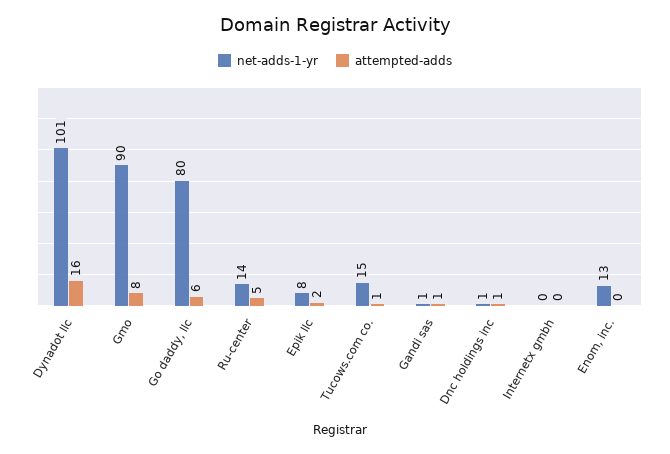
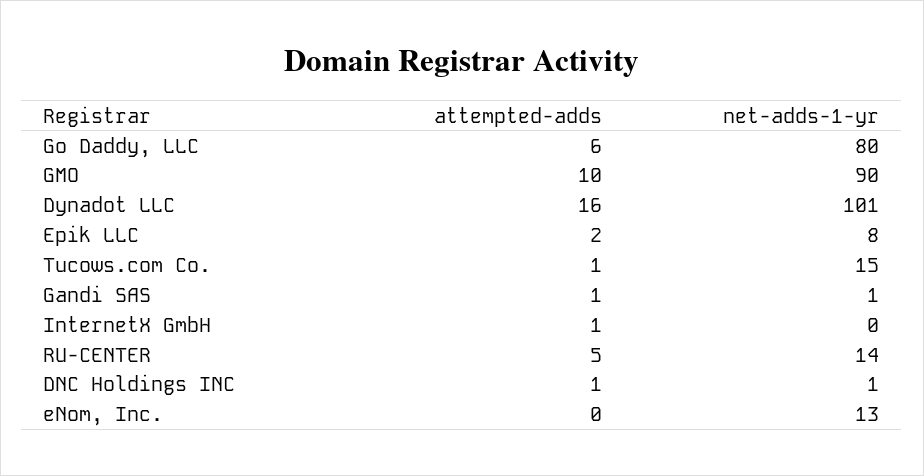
attempted-adds, Gmo: 8 -> 10
attempted-adds, Internetx gmbh: 0 -> 1

